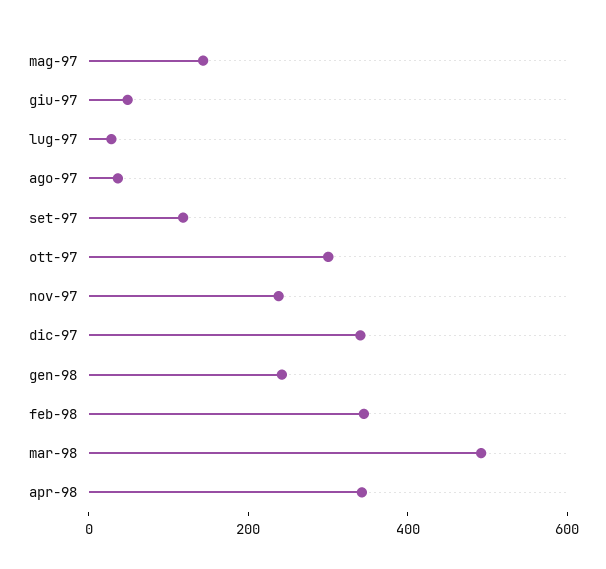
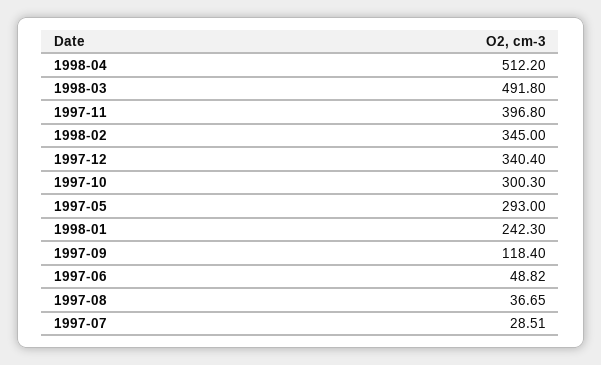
mag-97: 150 -> 293
nov-97: 250 -> 396.8
apr-98: 350 -> 512.2

